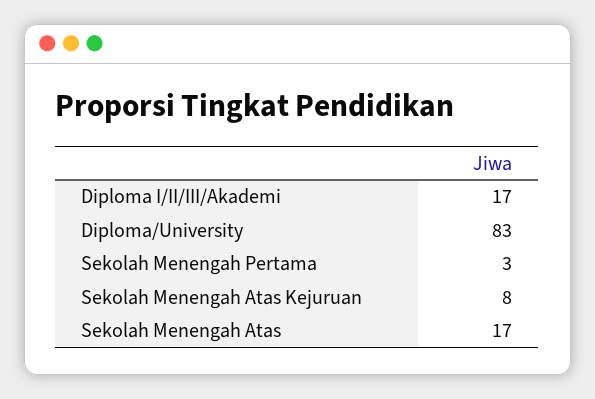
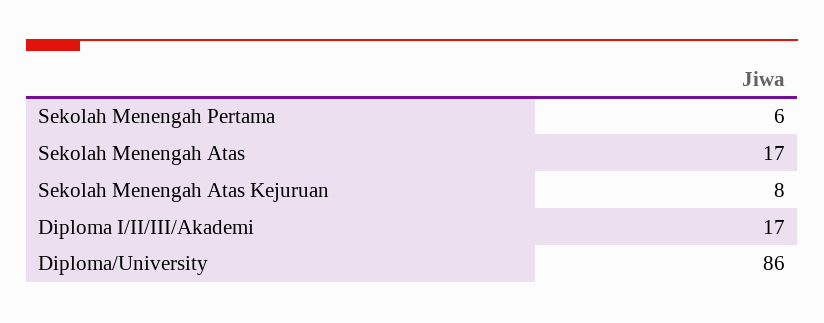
Diploma/University: 83 -> 86
Sekolah Menengah Pertama: 3 -> 6

